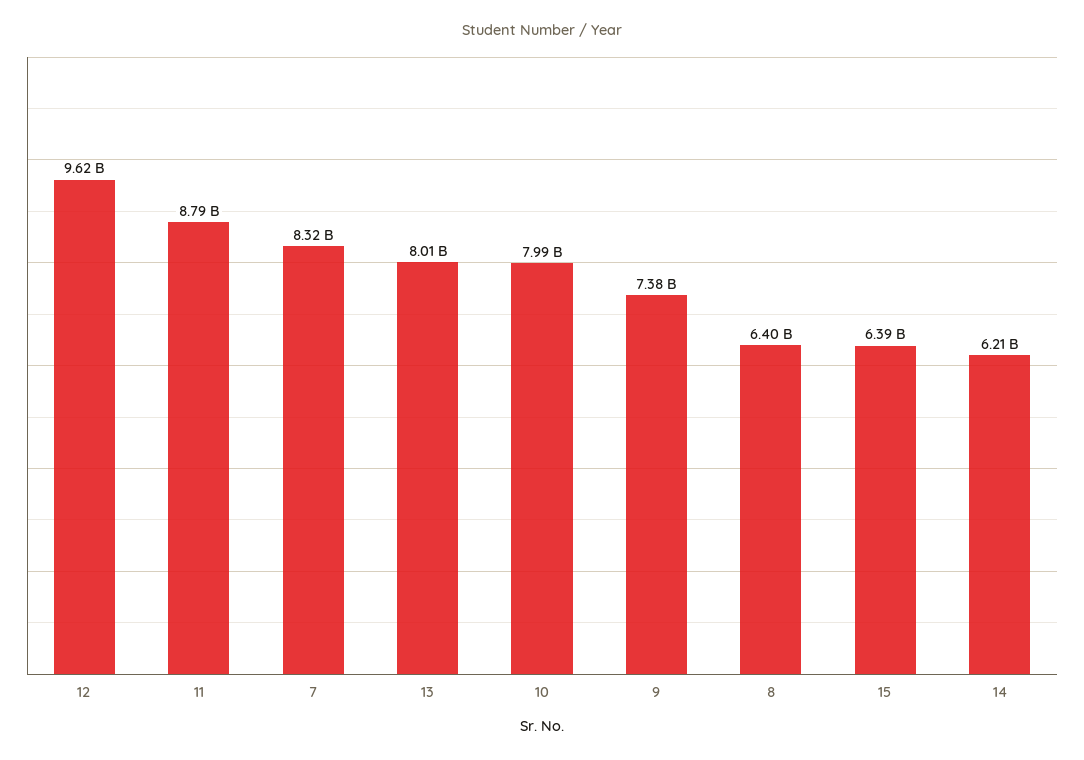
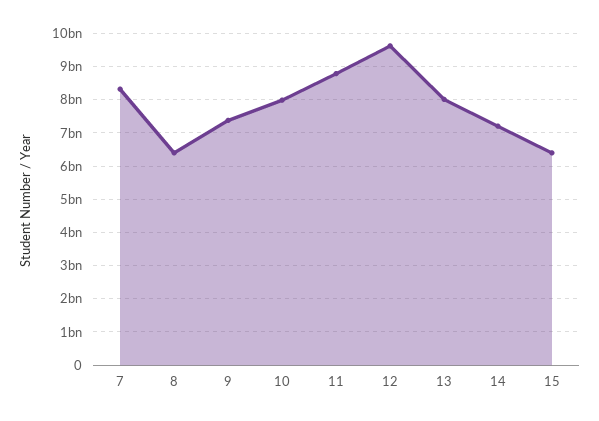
14: 6210000000 -> 7200000000

